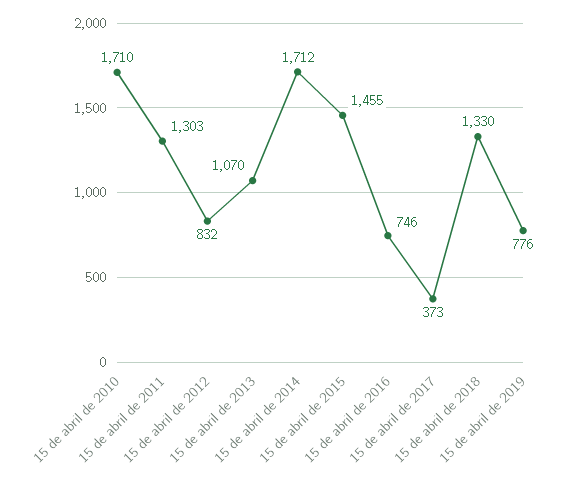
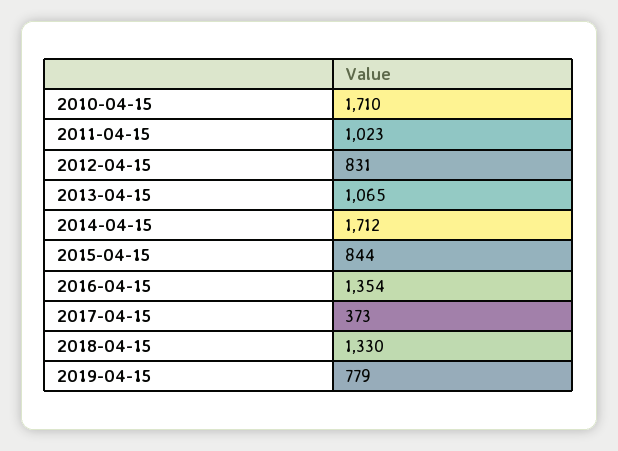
15 de abril de 2011: 1303 -> 1023
15 de abril de 2012: 832 -> 831
15 de abril de 2013: 1070 -> 1065
15 de abril de 2015: 1455 -> 844
15 de abril de 2016: 746 -> 1354
15 de abril de 2019: 776 -> 779

